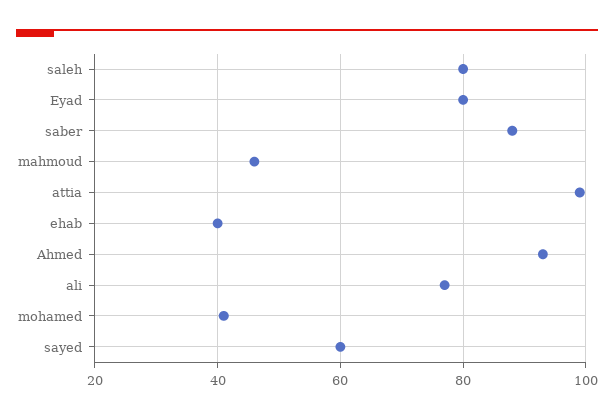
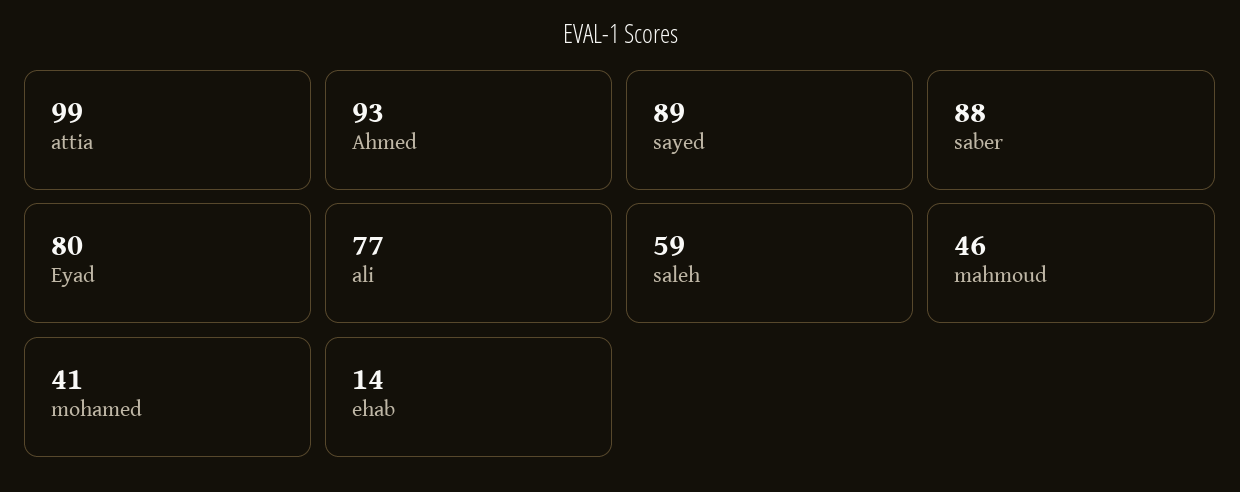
saleh: 80 -> 59
ehab: 40 -> 14
sayed: 60 -> 89

